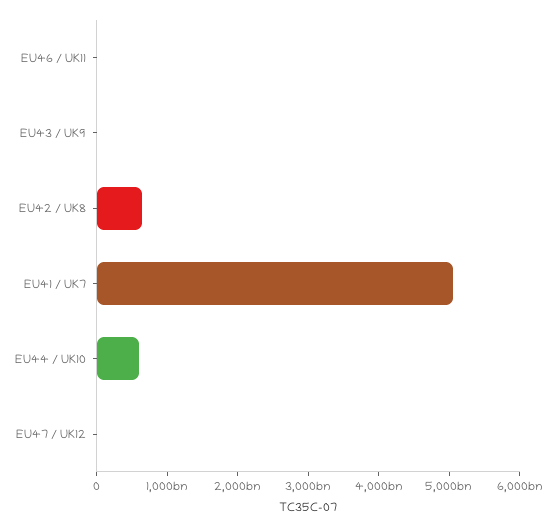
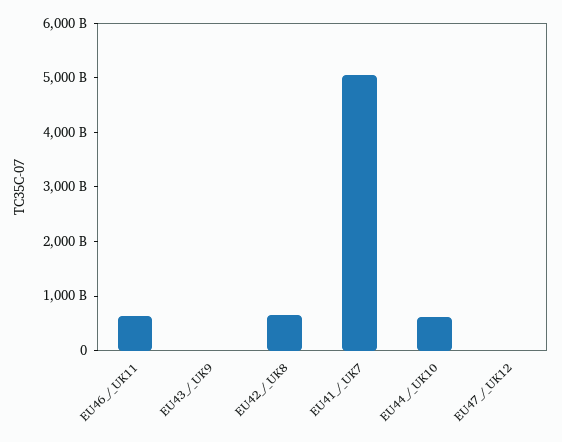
EU46 / UK11: 0 -> 600000000000

